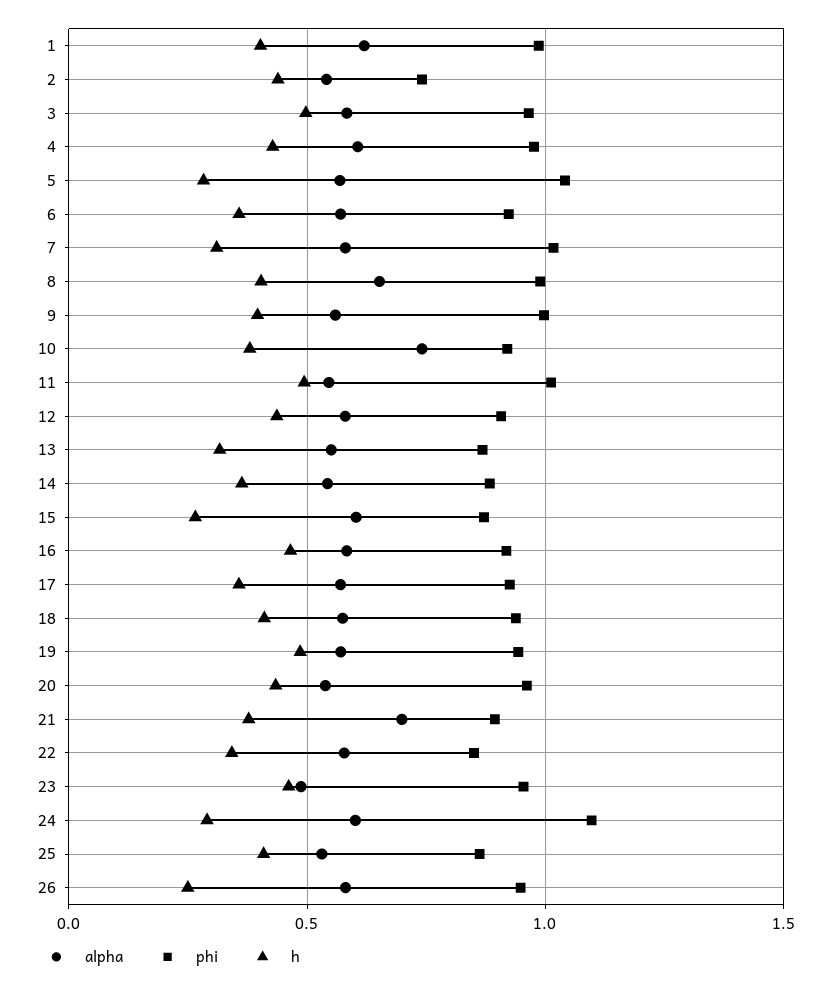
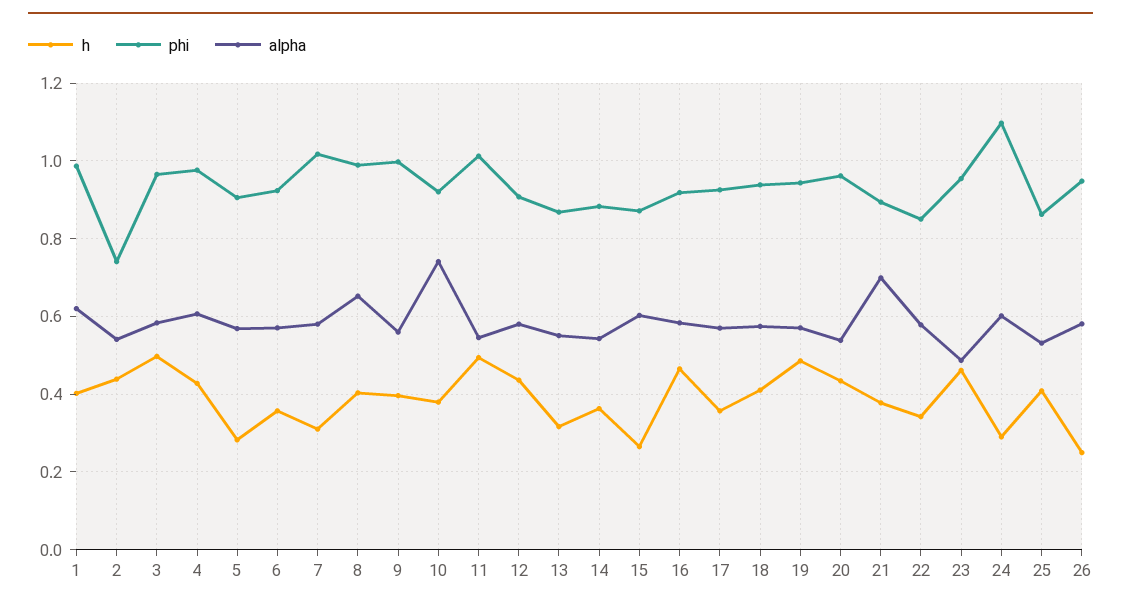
phi, 5: 1.05 -> 0.9

